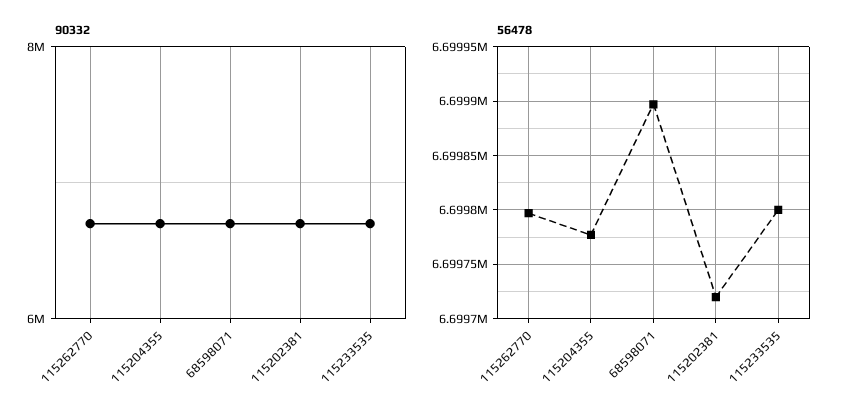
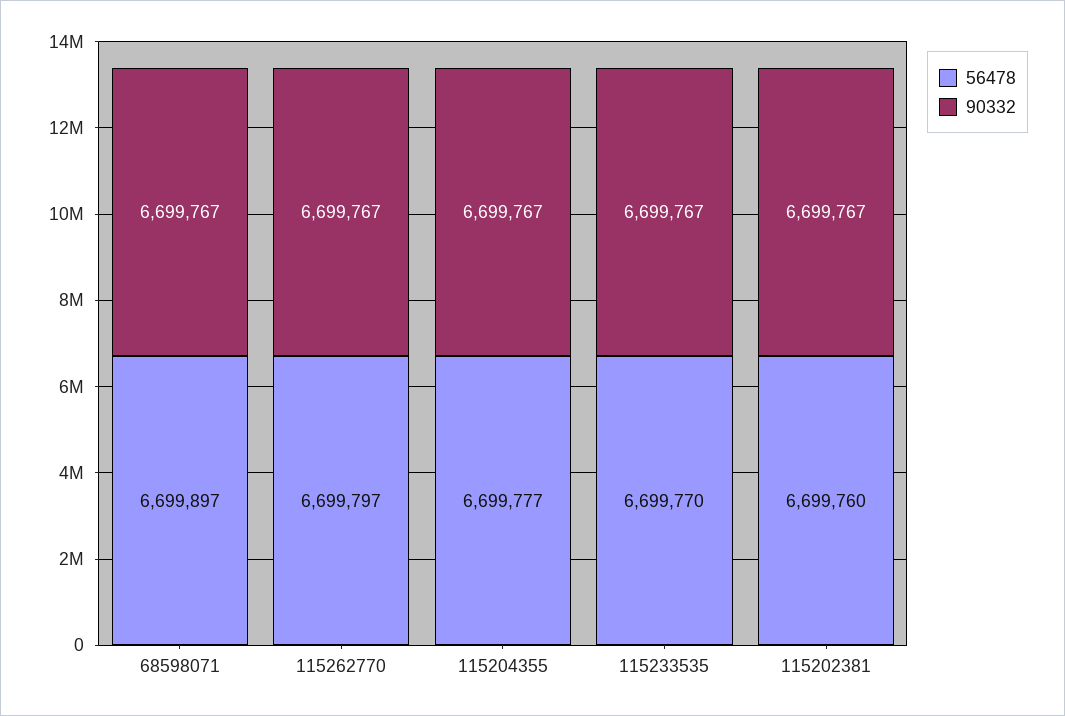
56478, 115202381: 6699720 -> 6699760
56478, 115233535: 6699800 -> 6699770

